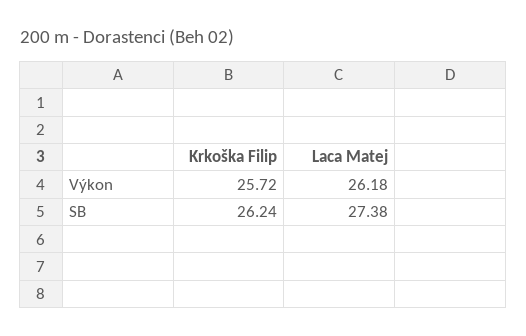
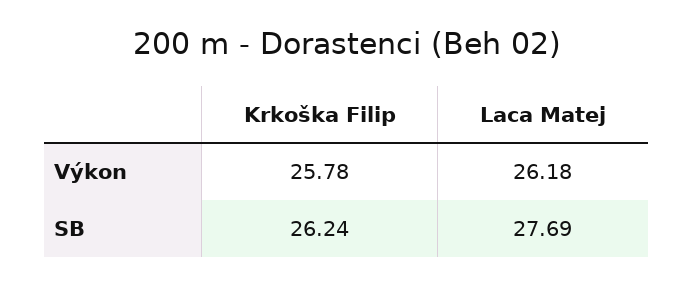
Krkoška Filip, Výkon: 25.72 -> 25.78
Laca Matej, SB: 27.38 -> 27.69

